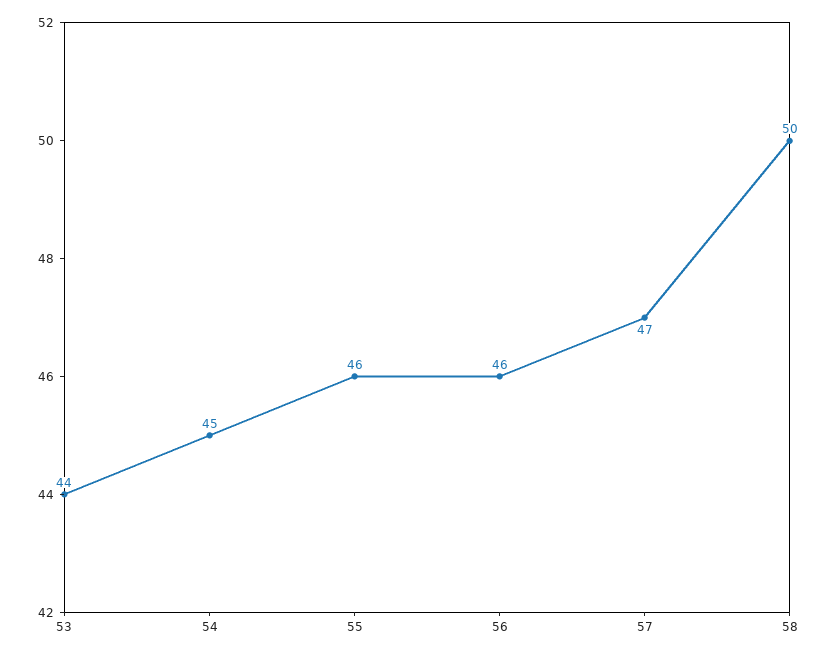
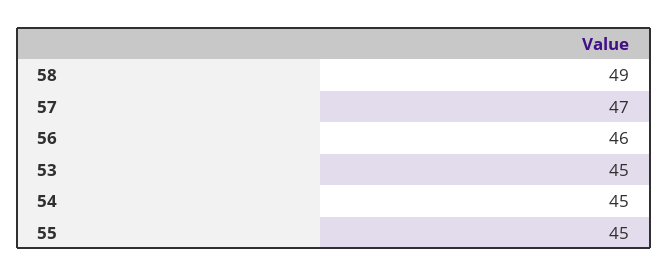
53: 44 -> 45
55: 46 -> 45
58: 50 -> 49

